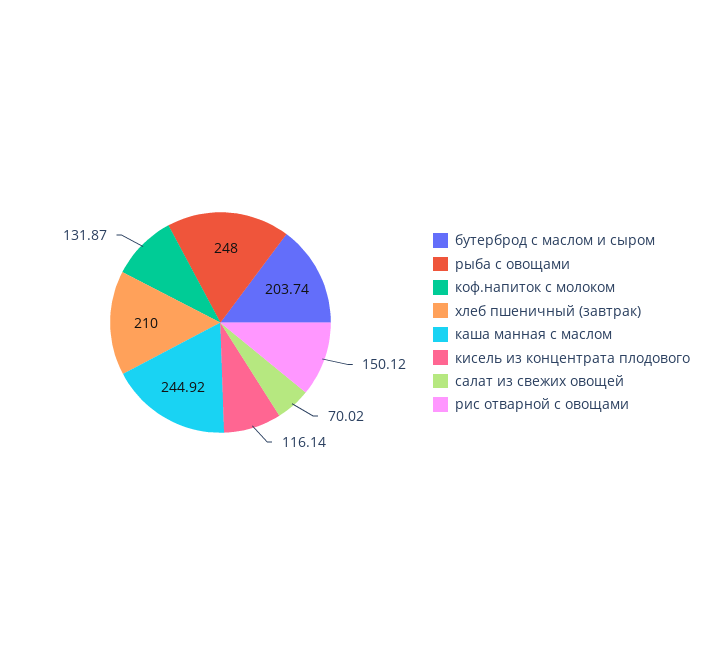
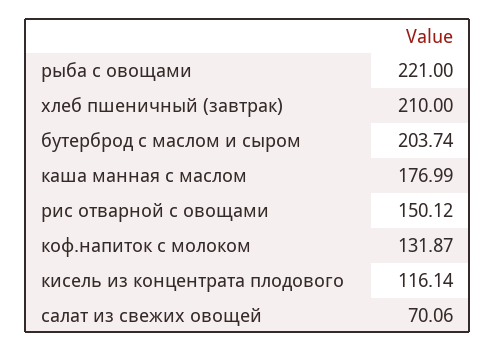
рыба с овощами: 248 -> 221
каша манная с маслом: 244.92 -> 176.99
салат из свежих овощей: 70.02 -> 70.06

